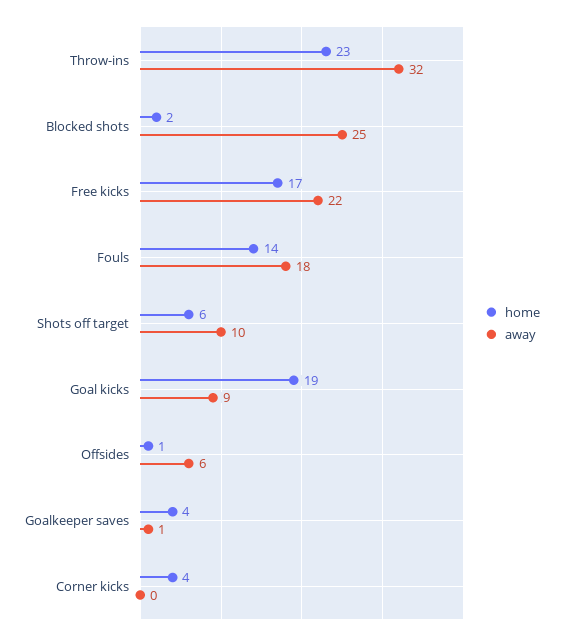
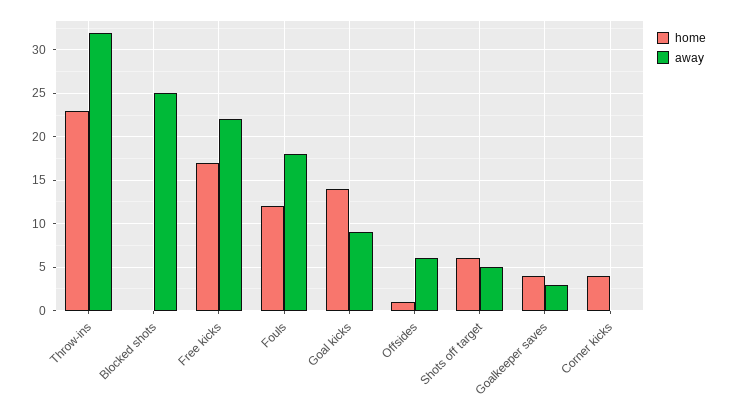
home, Blocked shots: 2 -> 0
home, Fouls: 14 -> 12
away, Shots off target: 10 -> 5
home, Goal kicks: 19 -> 14
away, Goalkeeper saves: 1 -> 3

